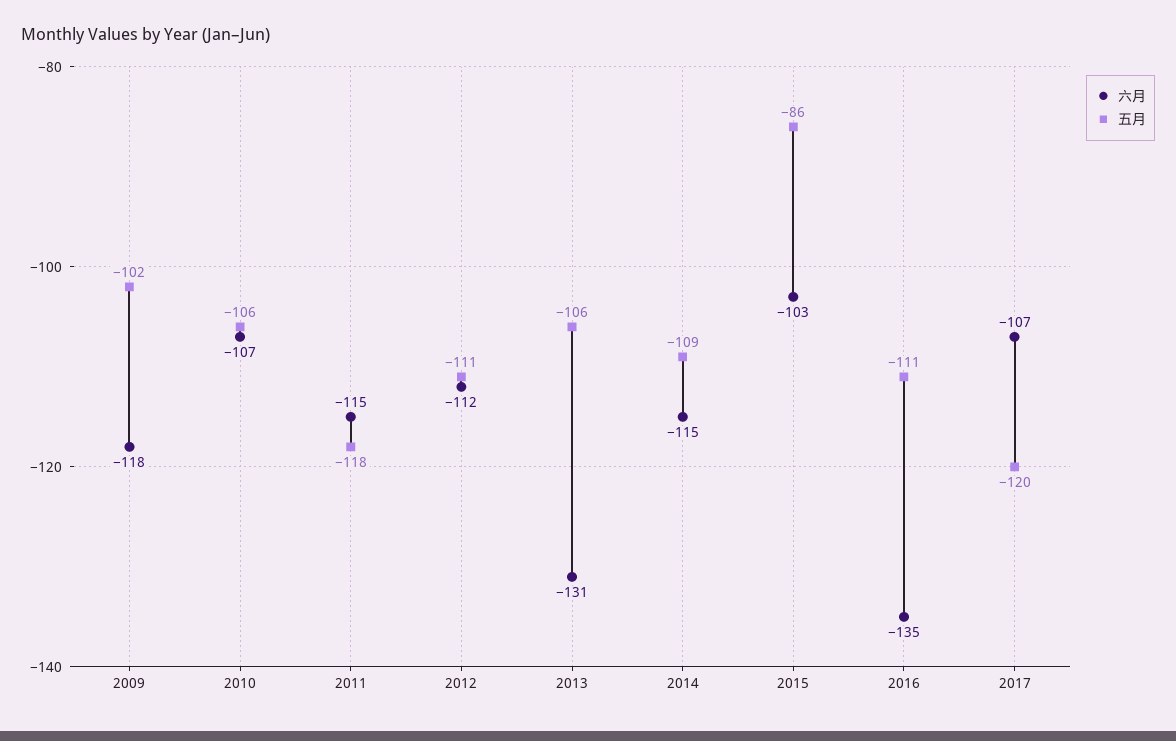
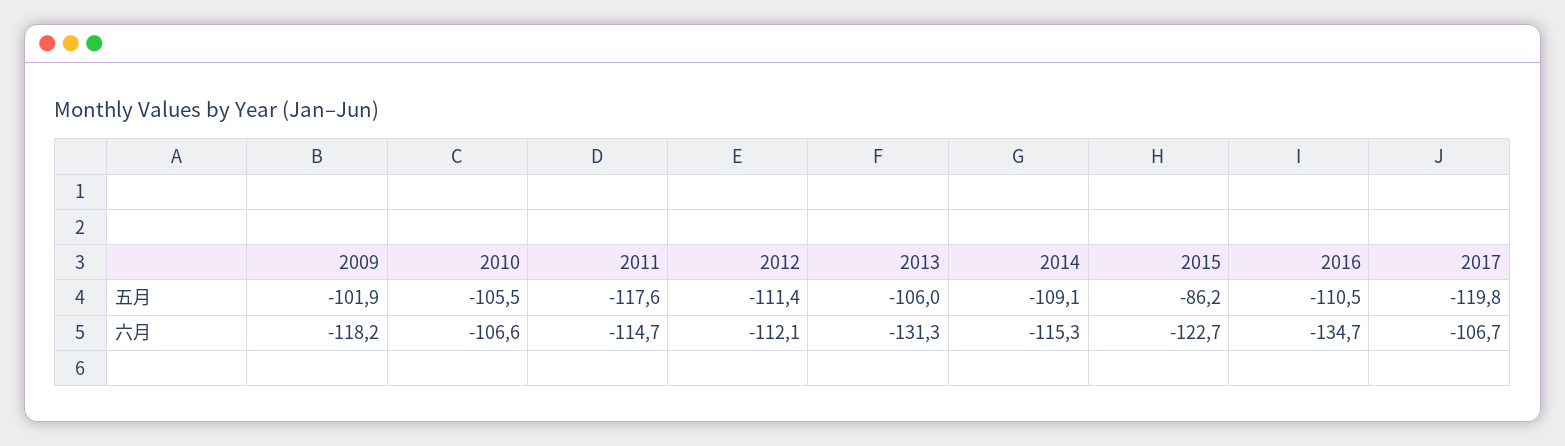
六月, 2015: -103 -> -122.7

